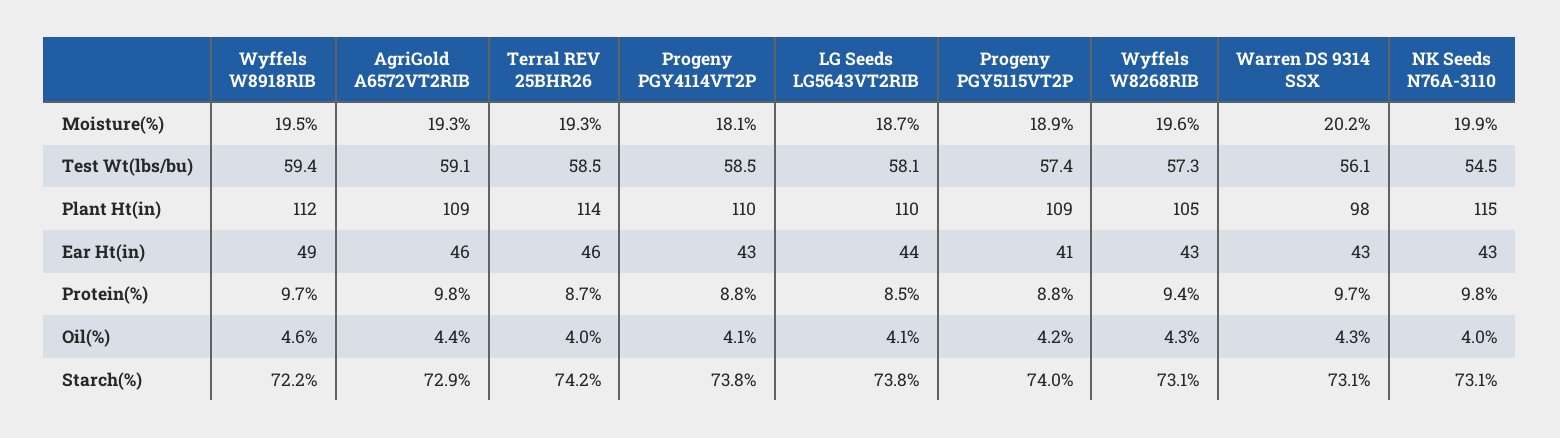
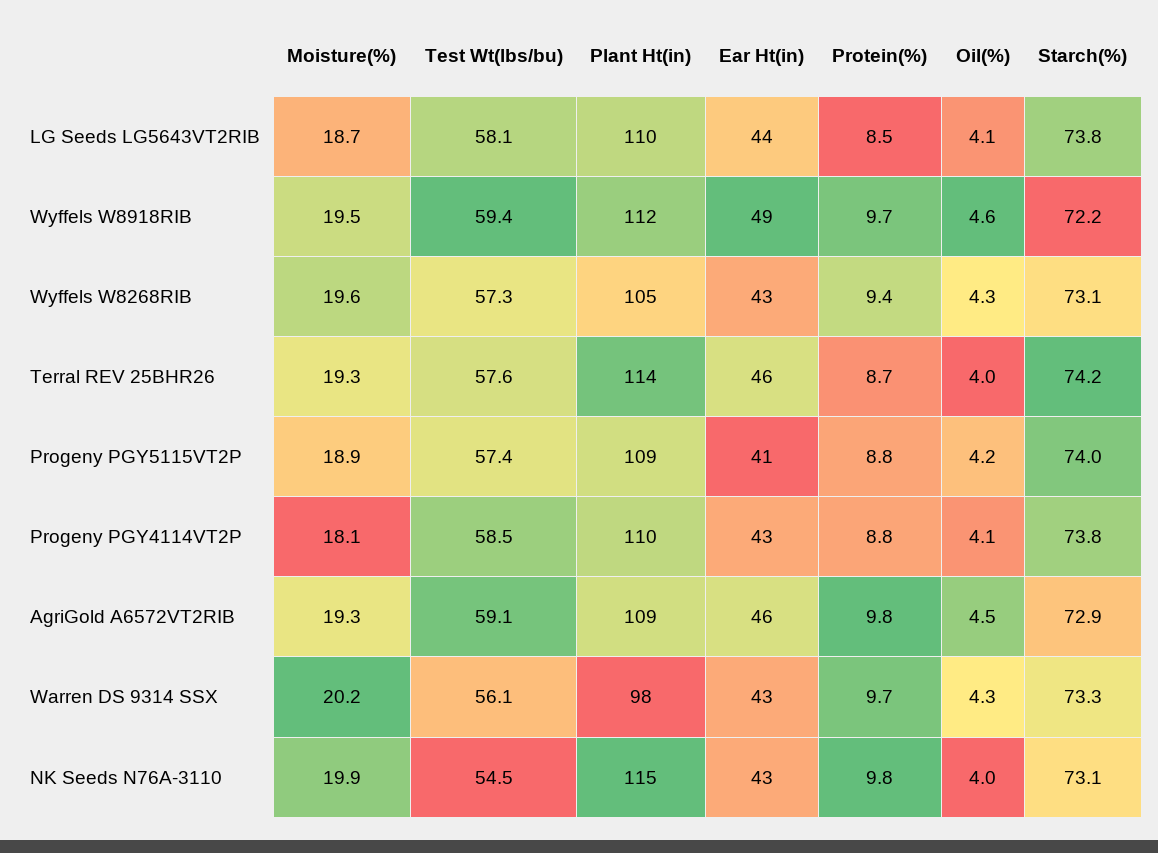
Terral REV 25BHR26, Test Wt(lbs/bu): 58.5 -> 57.6
AgriGold A6572VT2RIB, Oil(%): 4.4 -> 4.5
Warren DS 9314 SSX, Starch(%): 73.1 -> 73.3

